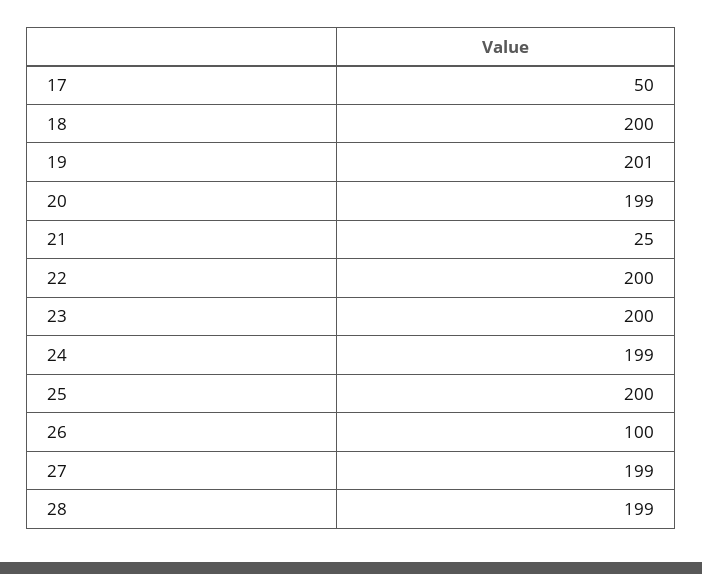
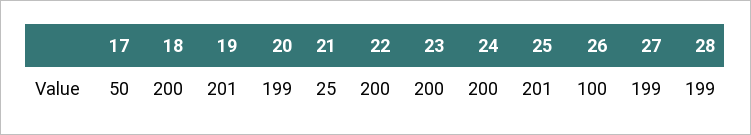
24: 199 -> 200
25: 200 -> 201

